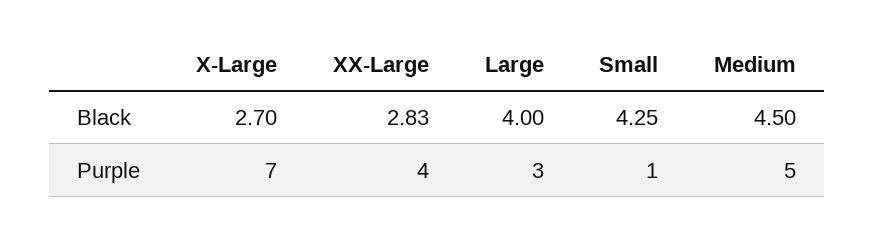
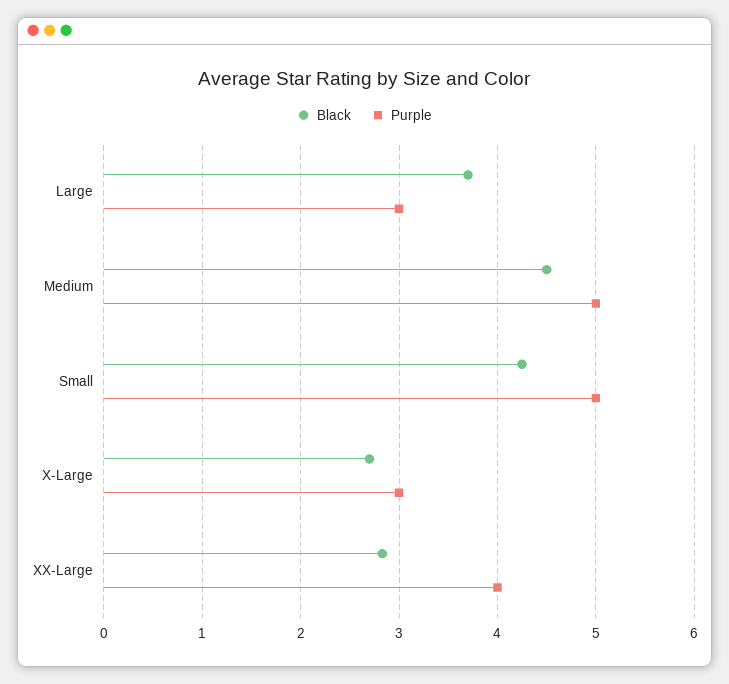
Black, Large: 4 -> 3.7
Purple, X-Large: 7 -> 3
Purple, Small: 1 -> 5

